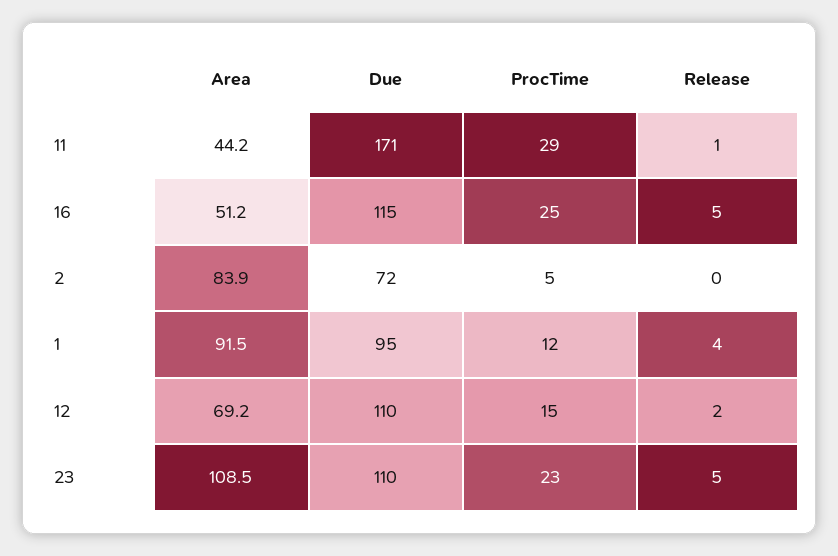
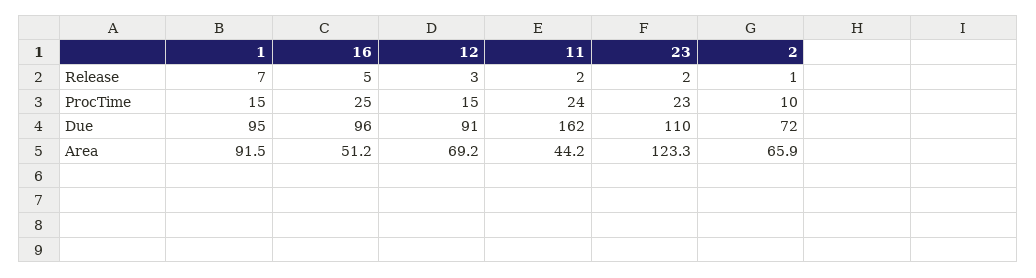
Due, 11: 171 -> 162
ProcTime, 11: 29 -> 24
Release, 11: 1 -> 2
Due, 16: 115 -> 96
Area, 2: 83.9 -> 65.9
ProcTime, 2: 5 -> 10
Release, 2: 0 -> 1
ProcTime, 1: 12 -> 15
Release, 1: 4 -> 7
Due, 12: 110 -> 91
Release, 12: 2 -> 3
Area, 23: 108.5 -> 123.3
Release, 23: 5 -> 2

